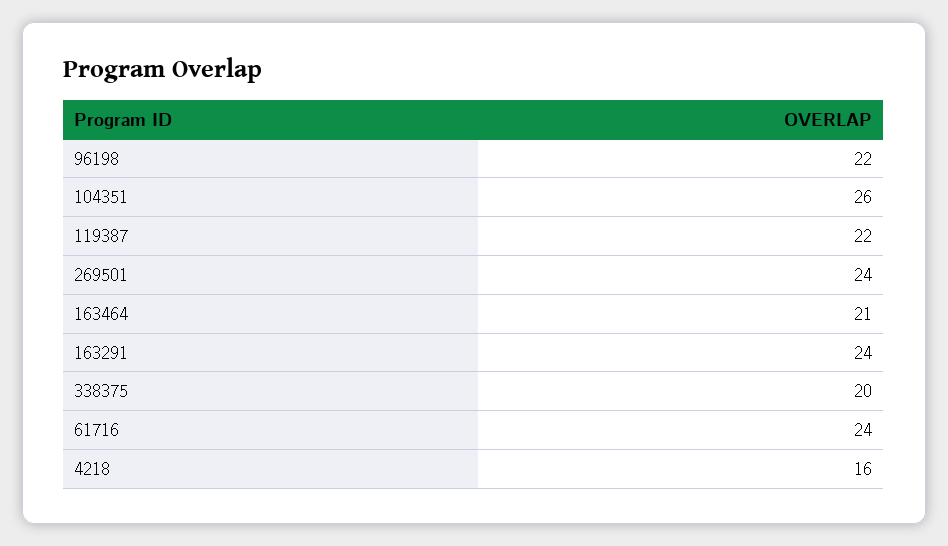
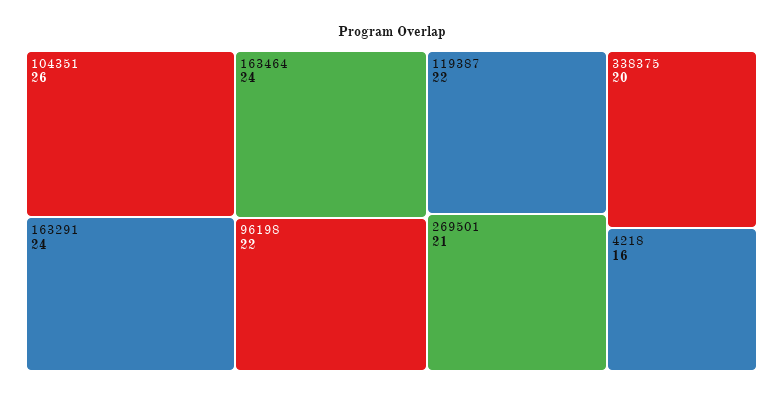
269501: 24 -> 21
163464: 21 -> 24
61716: 24 -> none

